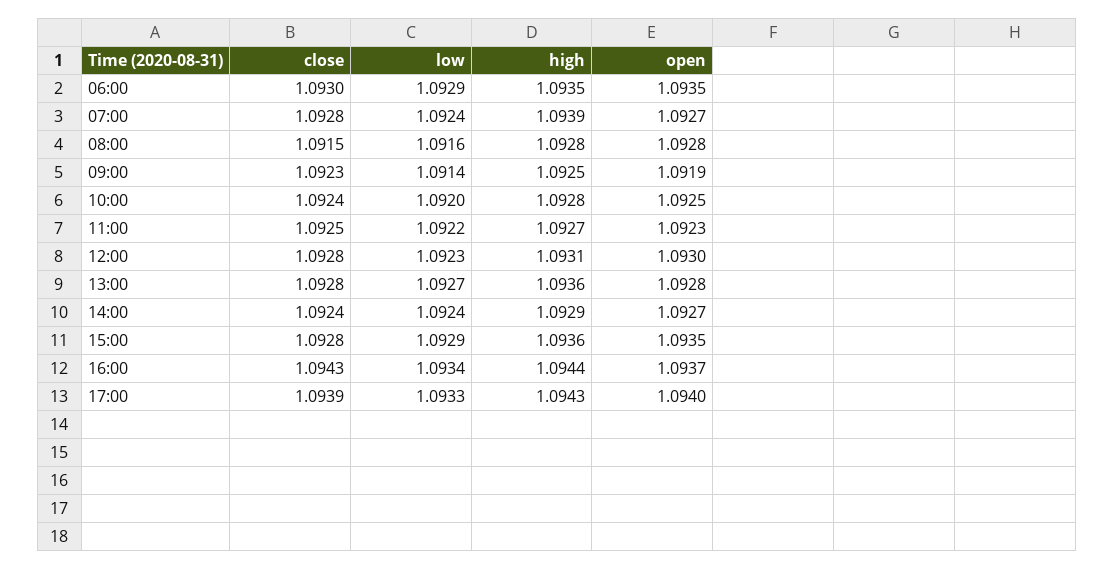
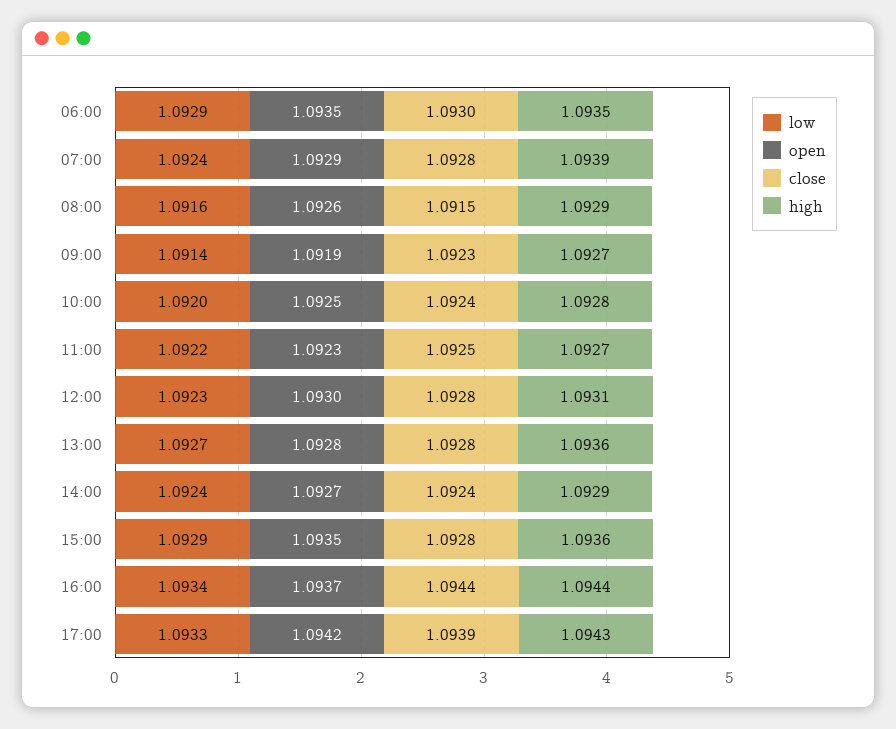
open, 07:00: 1.0927 -> 1.0929
high, 08:00: 1.0928 -> 1.0929
open, 08:00: 1.0928 -> 1.0926
high, 09:00: 1.0925 -> 1.0927
close, 16:00: 1.0943 -> 1.0944
open, 17:00: 1.094 -> 1.0942

